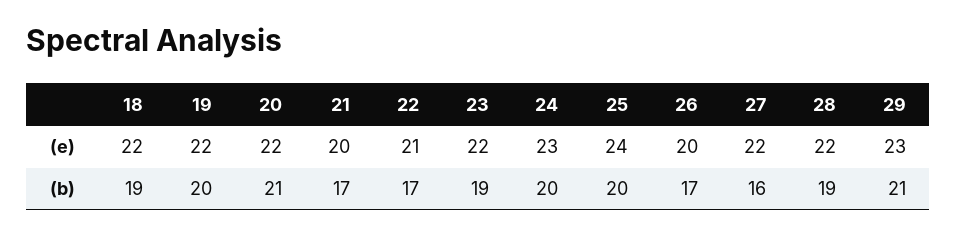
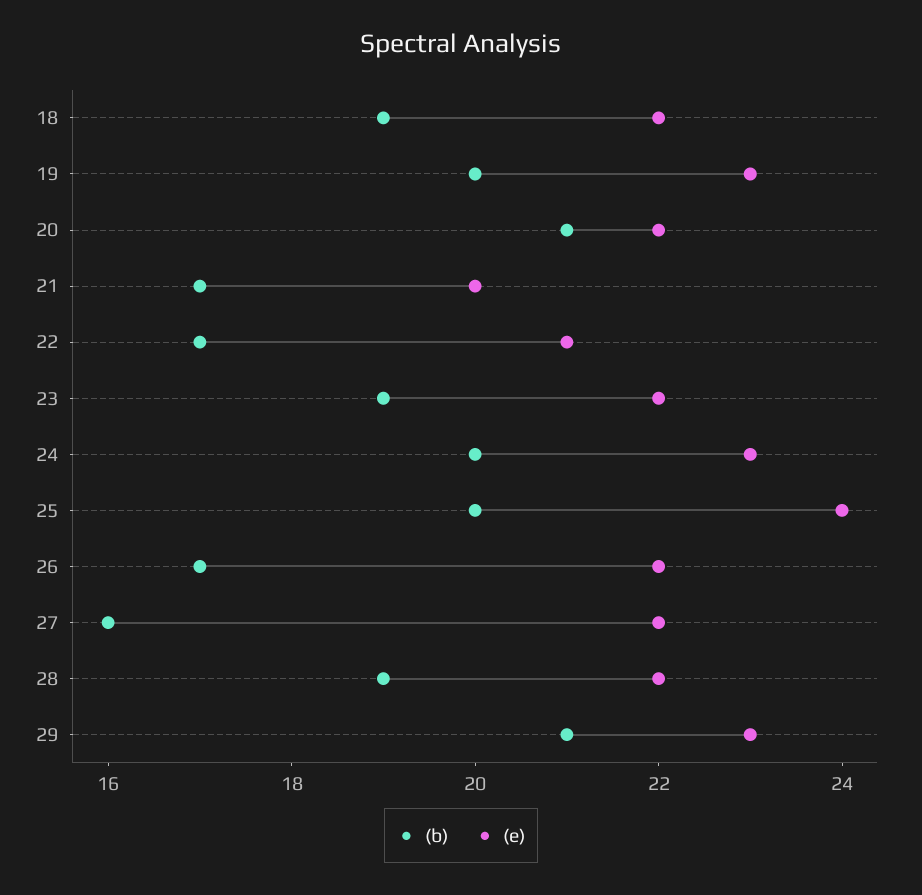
(e), 19: 22 -> 23
(e), 26: 20 -> 22

